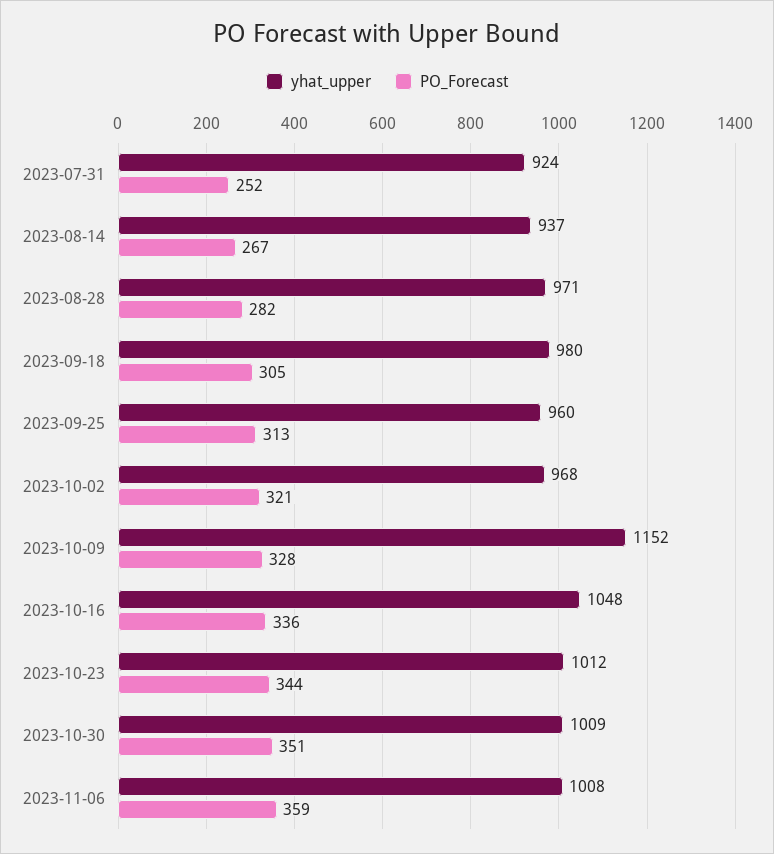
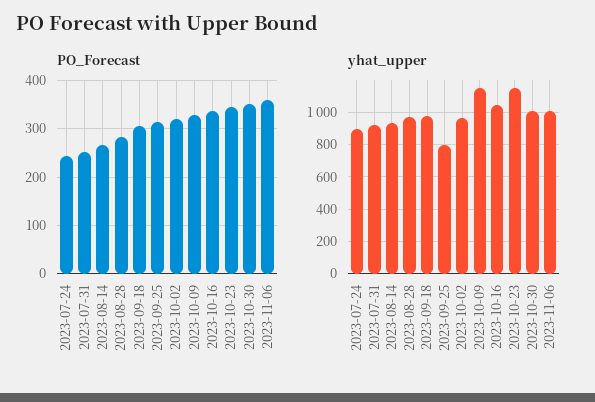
yhat_upper, 2023-09-25: 960 -> 800
yhat_upper, 2023-10-23: 1012 -> 1150
PO_Forecast, 2023-07-24: none -> 240
yhat_upper, 2023-07-24: none -> 900

